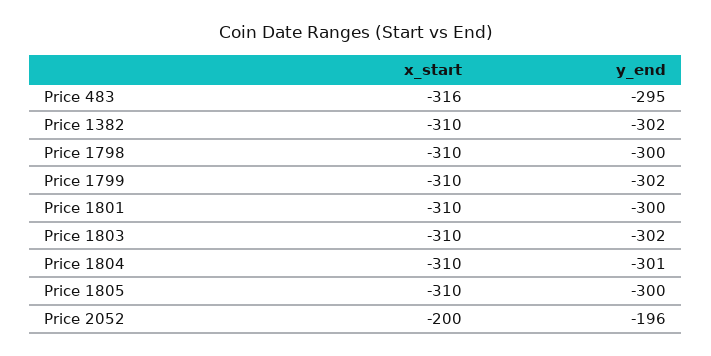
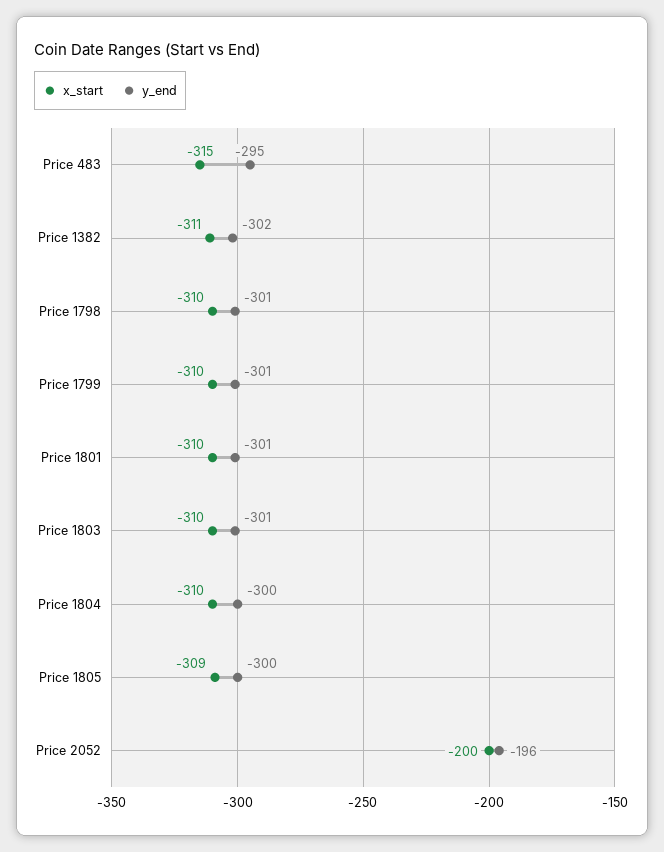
x_start, Price 483: -316 -> -315
x_start, Price 1382: -310 -> -311
y_end, Price 1798: -300 -> -301
y_end, Price 1799: -302 -> -301
y_end, Price 1801: -300 -> -301
y_end, Price 1803: -302 -> -301
y_end, Price 1804: -301 -> -300
x_start, Price 1805: -310 -> -309

